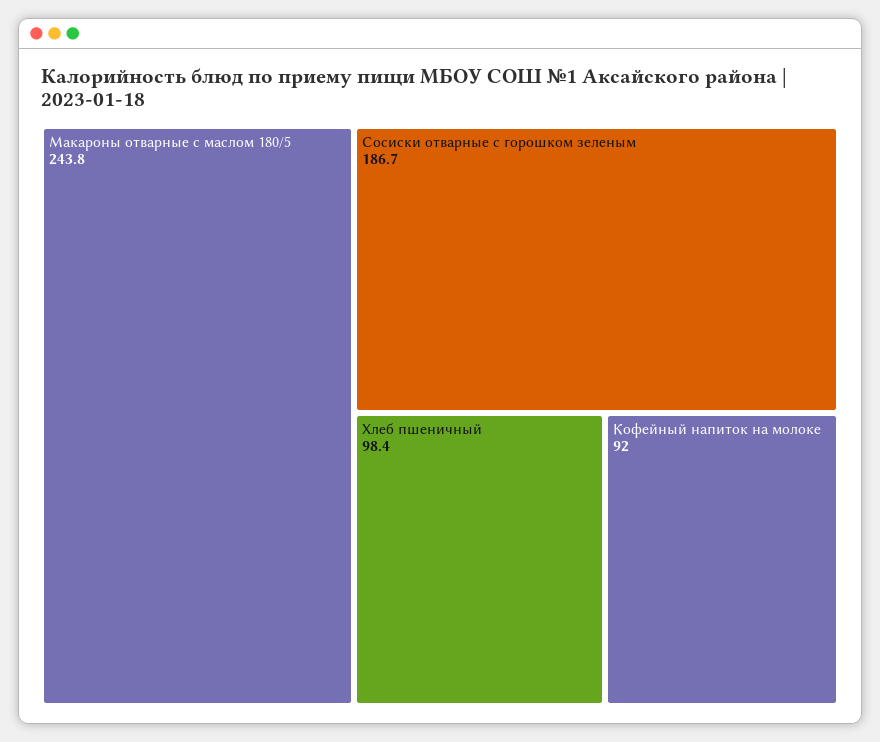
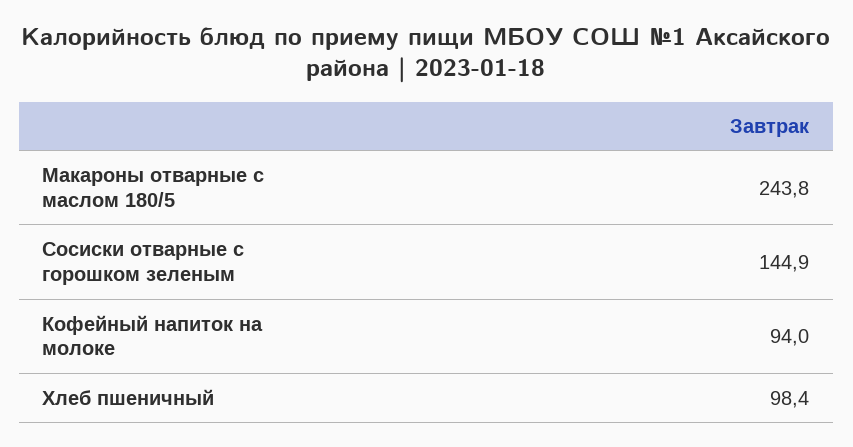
Сосиски отварные с горошком зеленым: 186.7 -> 144.9
Кофейный напиток на молоке: 92 -> 94

